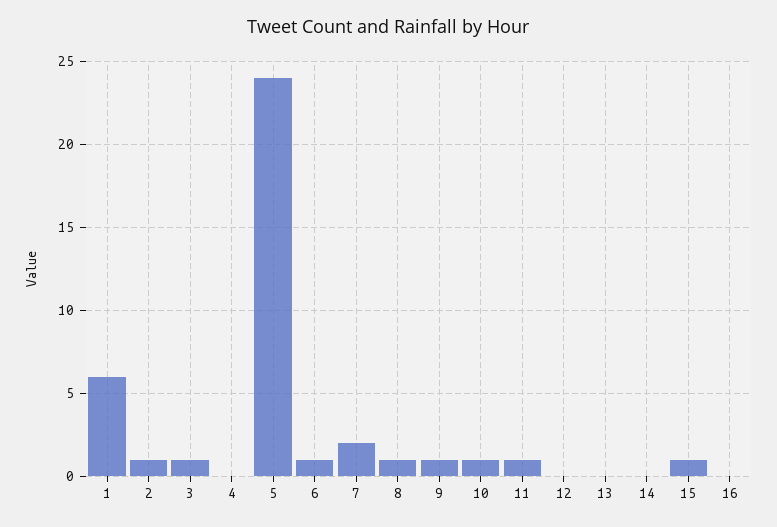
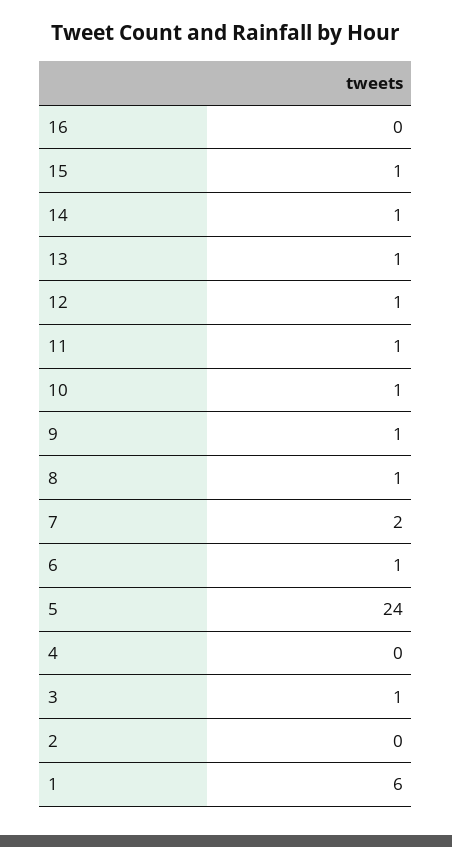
2: 1 -> 0
12: 0 -> 1
13: 0 -> 1
14: 0 -> 1

